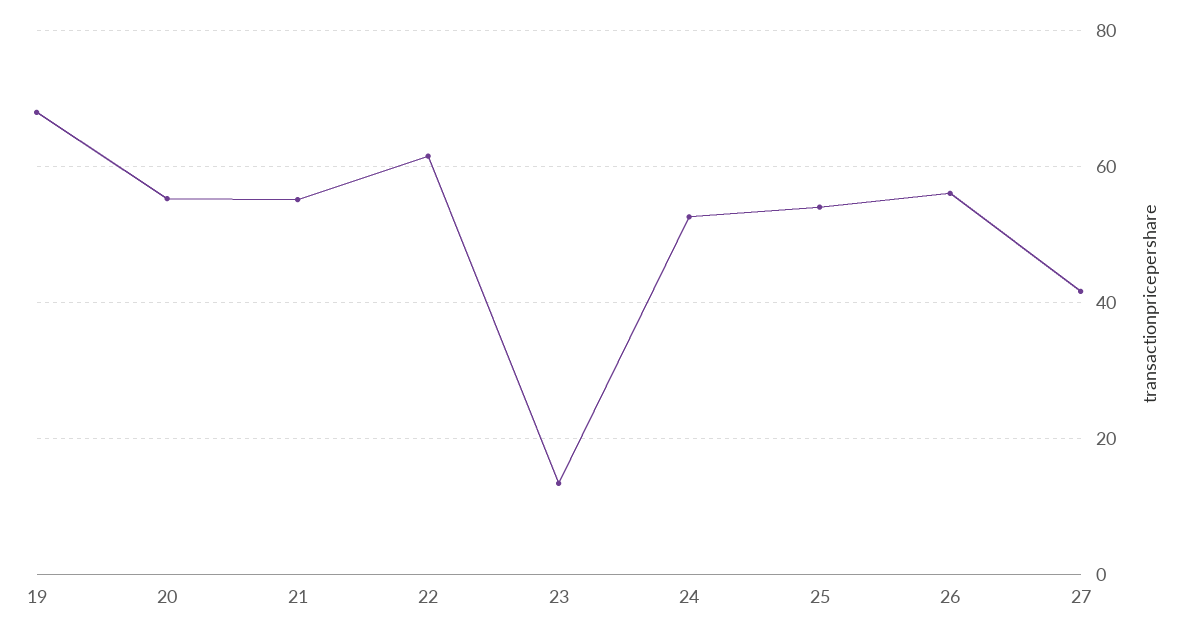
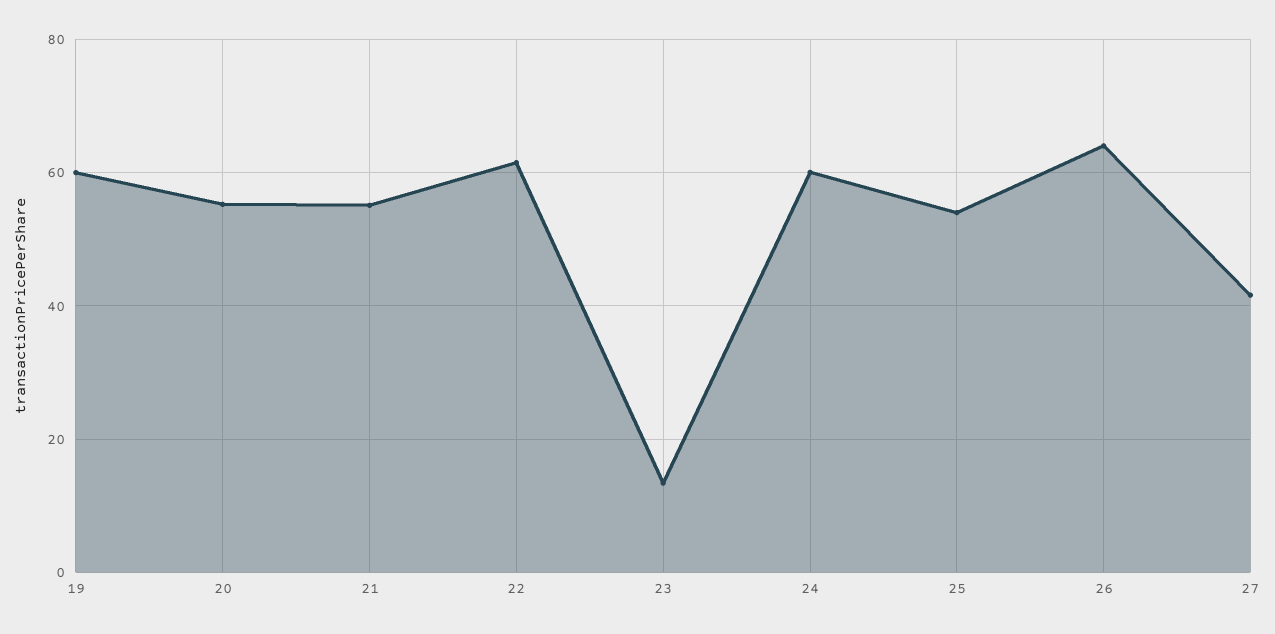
19: 68 -> 60
24: 52 -> 60
26: 56 -> 64

